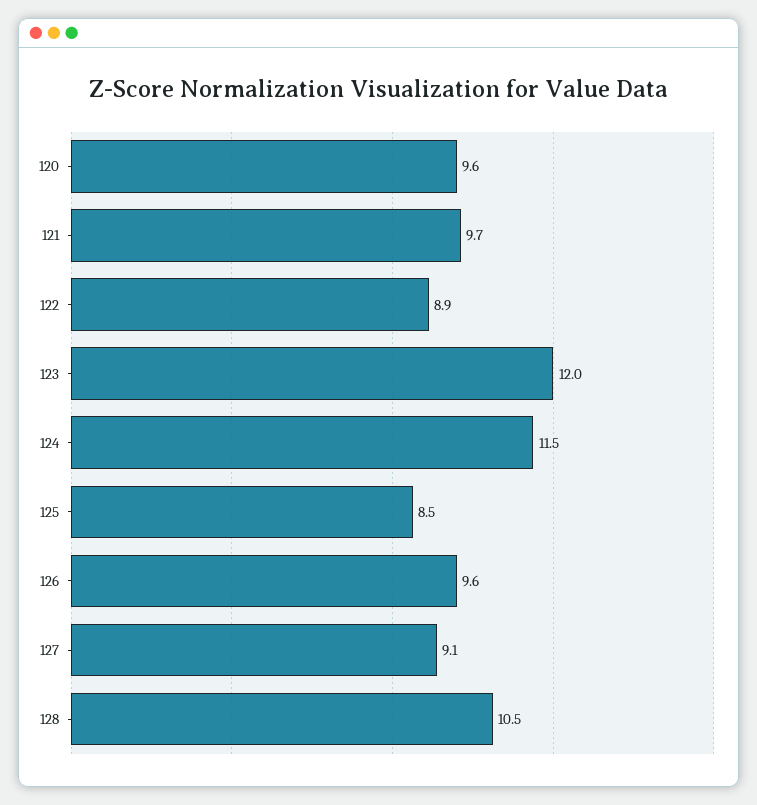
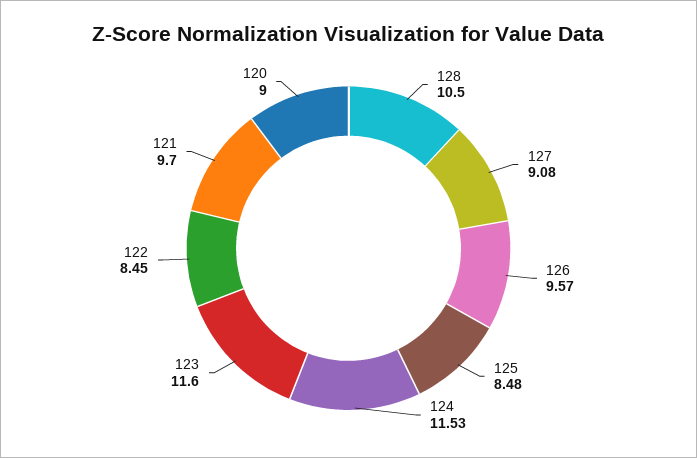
120: 9.6 -> 9
122: 8.9 -> 8.45
123: 12 -> 11.6

